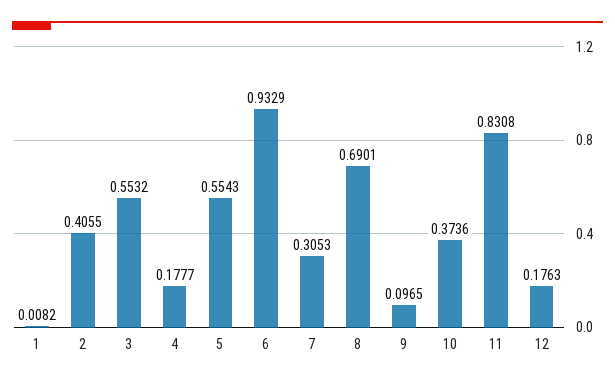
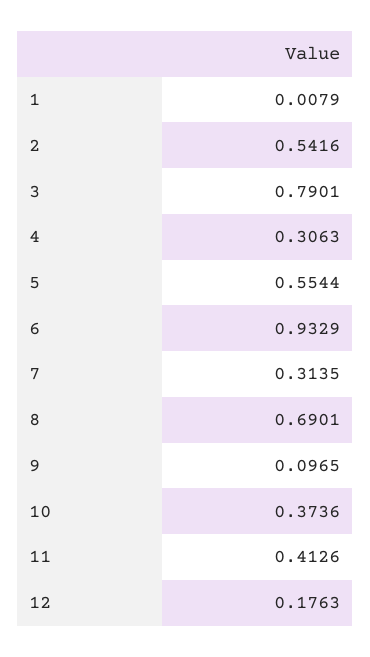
1: 0.0082 -> 0.0079
2: 0.4055 -> 0.5416
3: 0.5532 -> 0.7901
4: 0.1777 -> 0.3063
5: 0.5543 -> 0.5544
7: 0.3053 -> 0.3135
11: 0.8308 -> 0.4126

